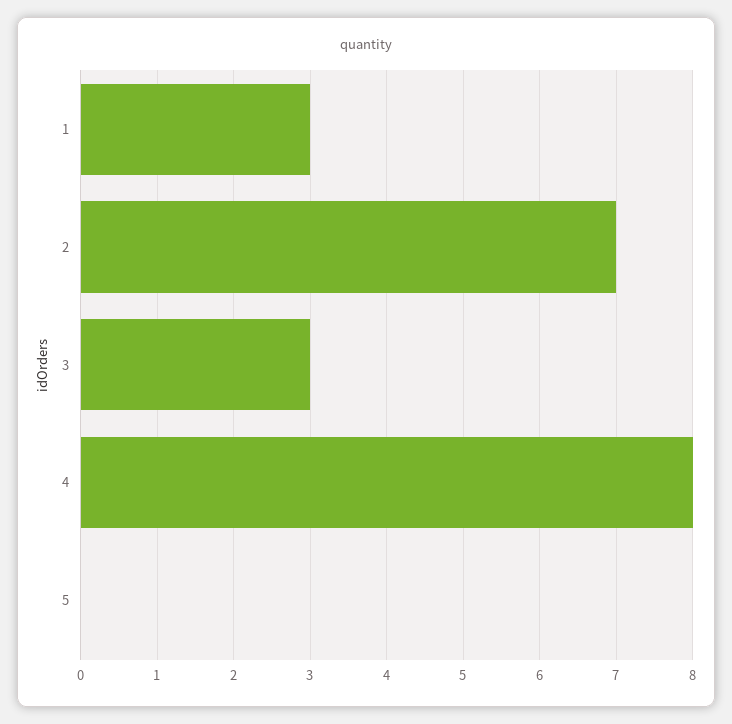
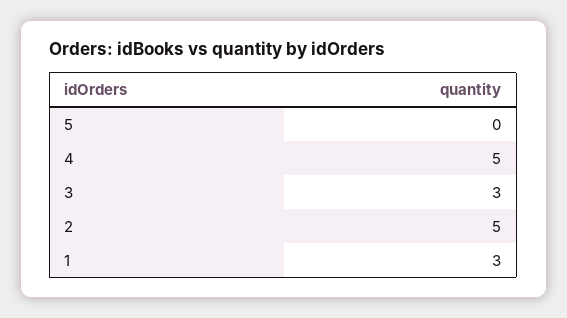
2: 7 -> 5
4: 8 -> 5

